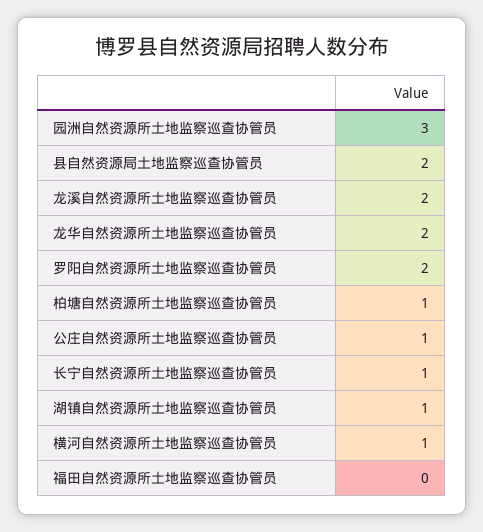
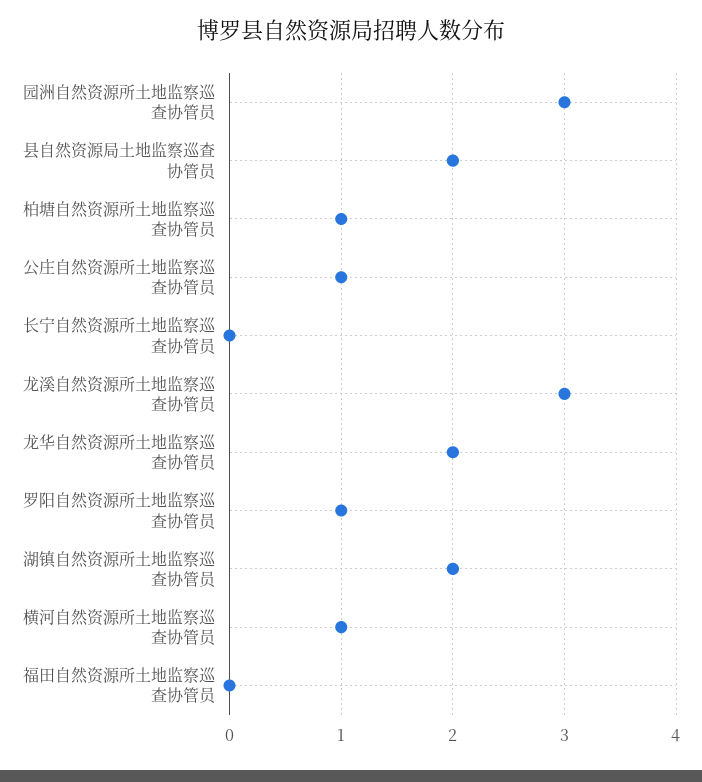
龙溪自然资源所土地监察巡查协管员: 2 -> 3
罗阳自然资源所土地监察巡查协管员: 2 -> 1
长宁自然资源所土地监察巡查协管员: 1 -> 0
湖镇自然资源所土地监察巡查协管员: 1 -> 2

